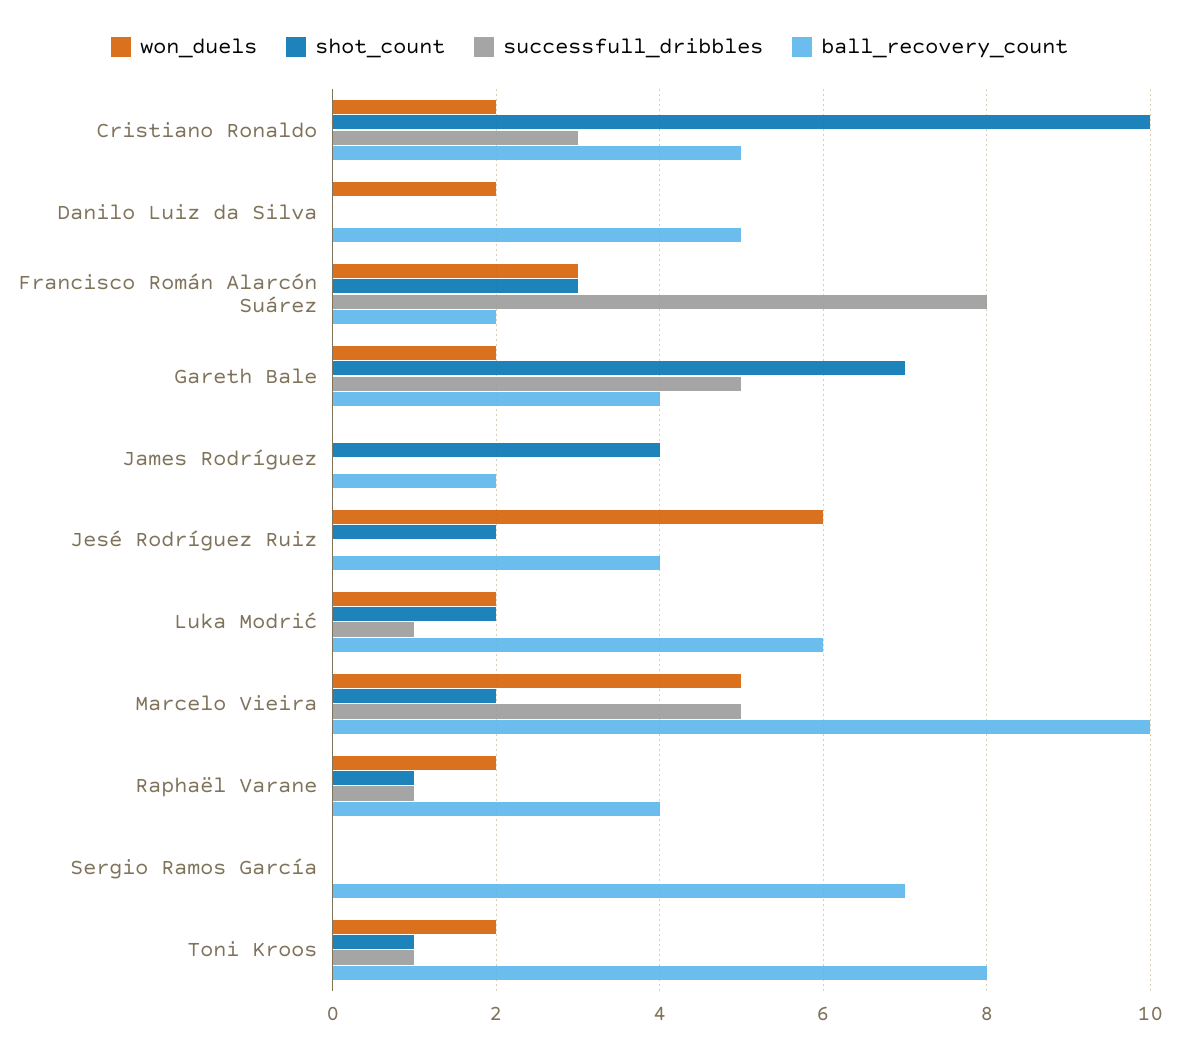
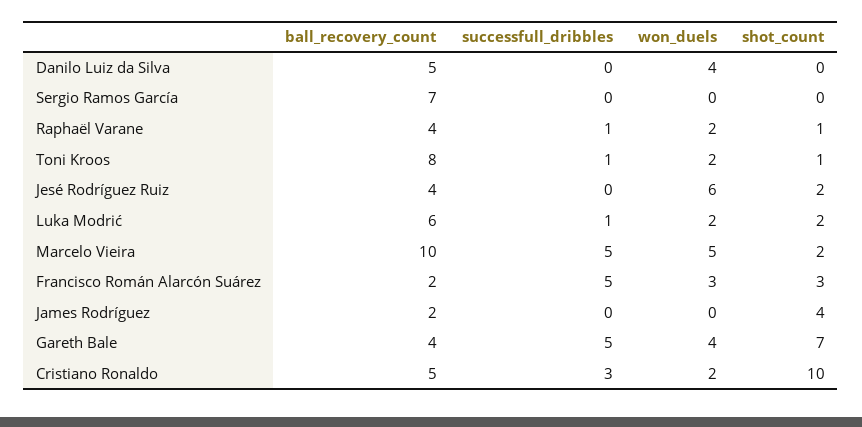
won_duels, Danilo Luiz da Silva: 2 -> 4
successfull_dribbles, Francisco Román Alarcón Suárez: 8 -> 5
won_duels, Gareth Bale: 2 -> 4

